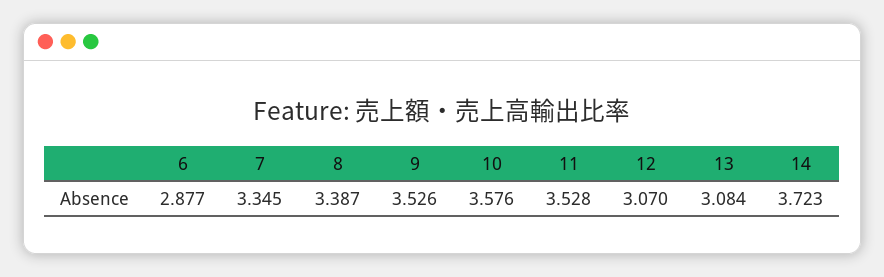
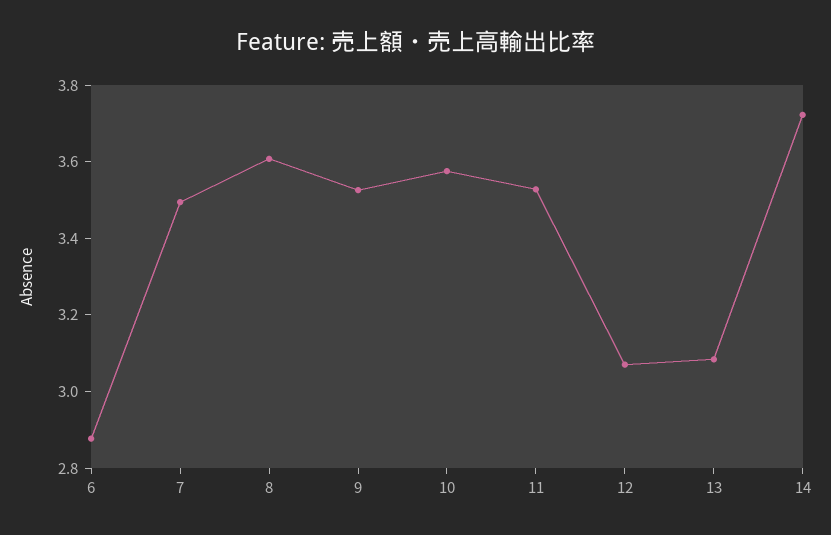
7: 3.345 -> 3.5
8: 3.387 -> 3.6

